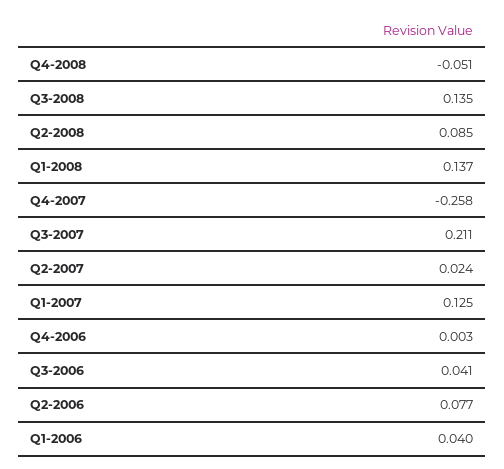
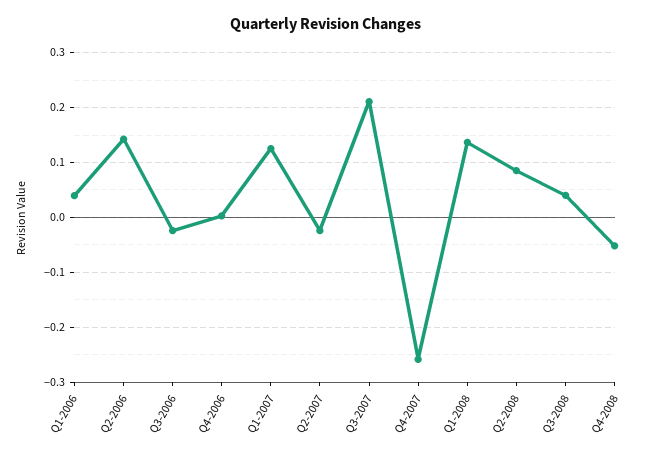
Q3-2008: 0.135 -> 0.04
Q2-2007: 0.024 -> -0.02
Q3-2006: 0.041 -> -0.02
Q2-2006: 0.077 -> 0.14

